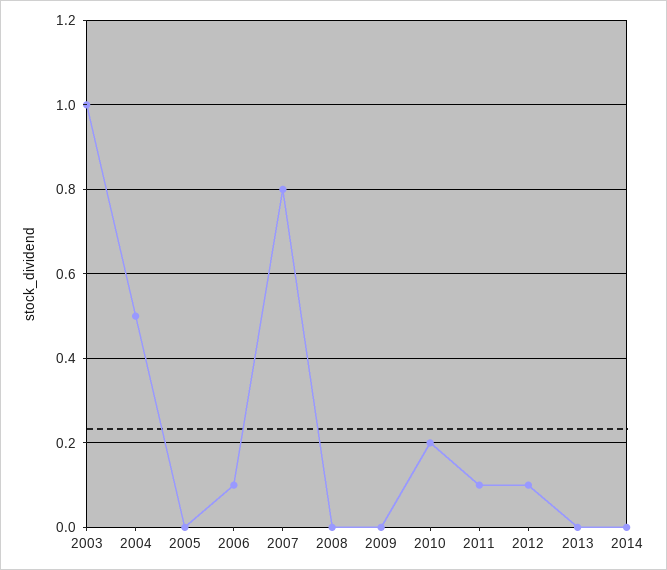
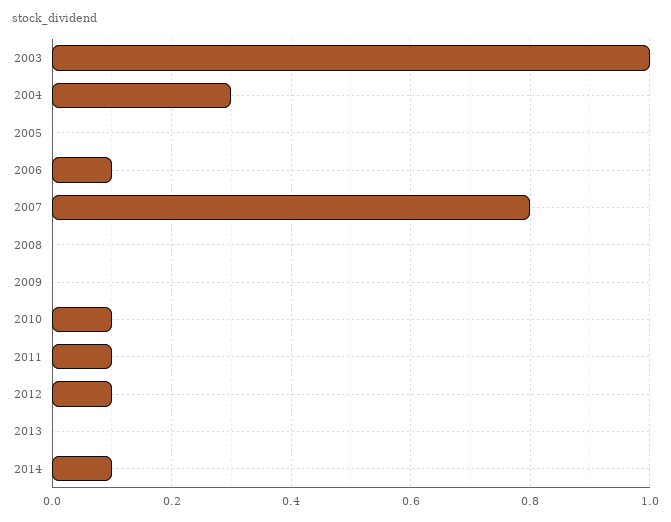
2004: 0.5 -> 0.3
2010: 0.2 -> 0.1
2014: 0 -> 0.1

